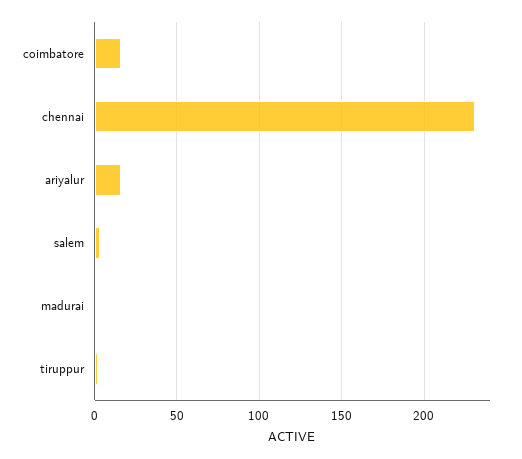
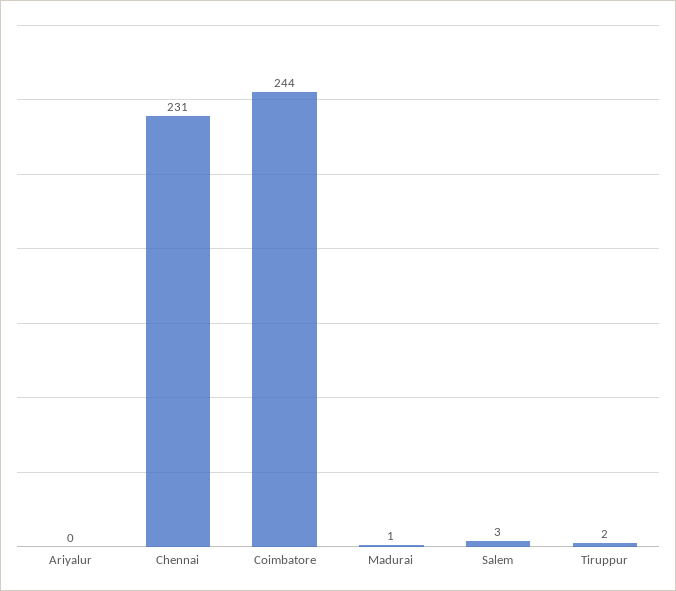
coimbatore: 15 -> 244
ariyalur: 15 -> 0

